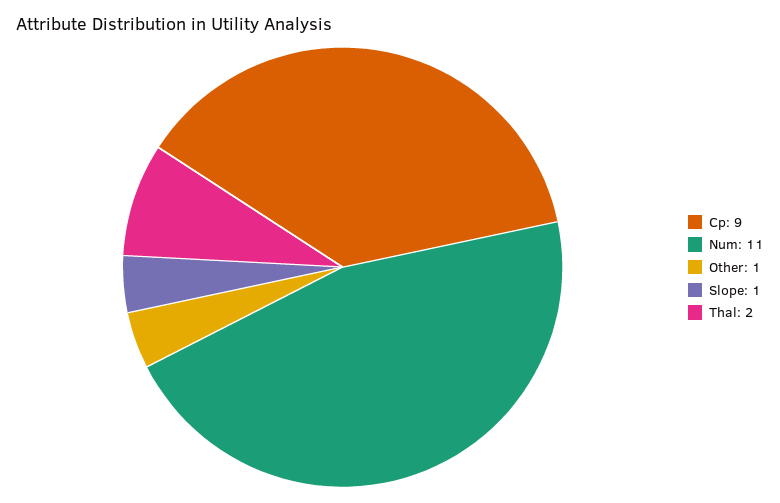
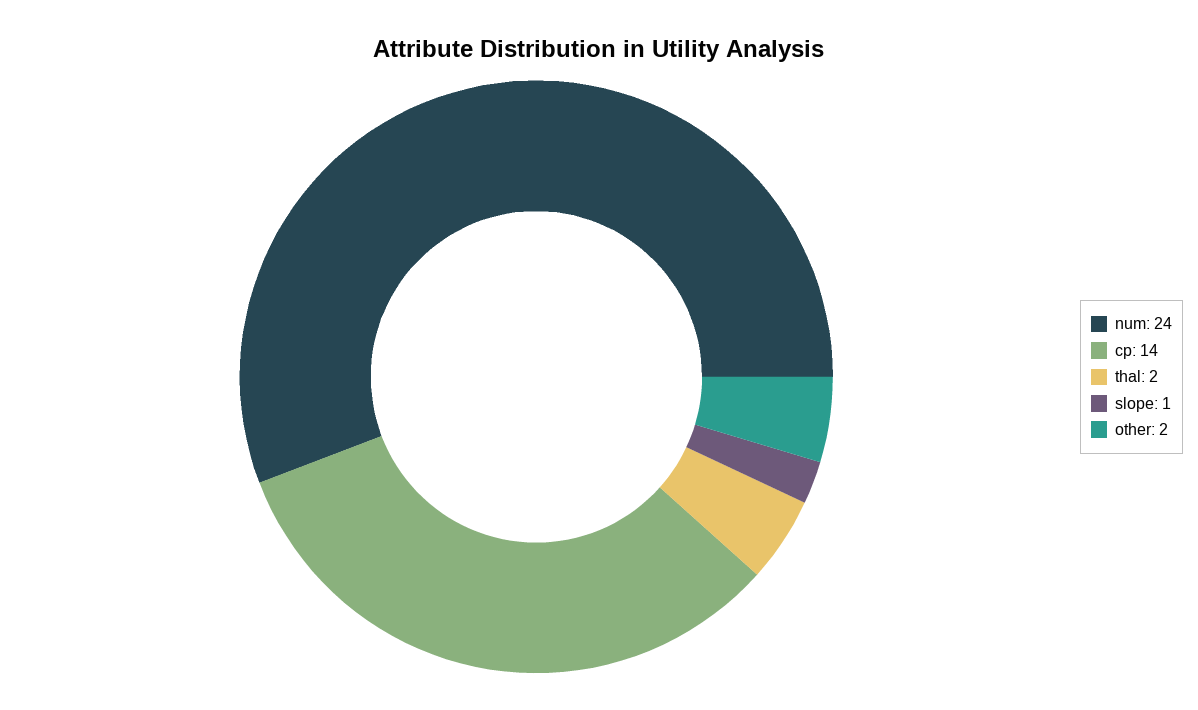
Cp: 9 -> 14
Num: 11 -> 24
Other: 1 -> 2

